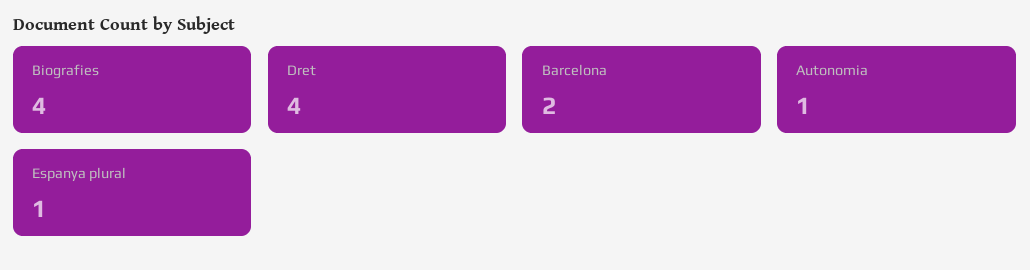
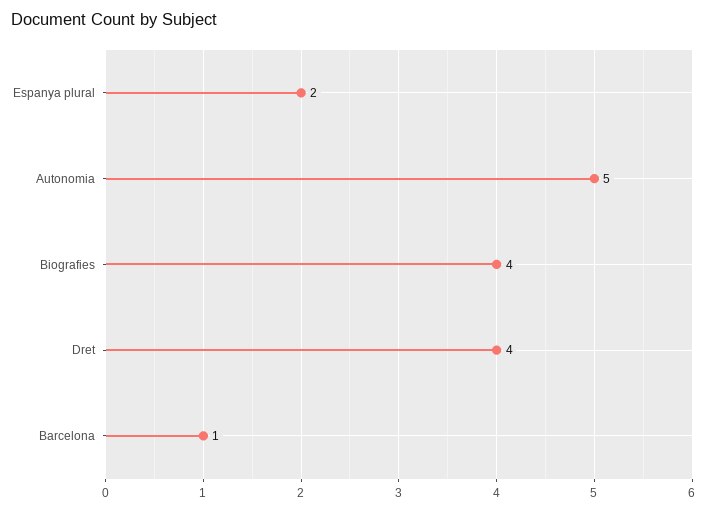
Barcelona: 2 -> 1
Autonomia: 1 -> 5
Espanya plural: 1 -> 2

